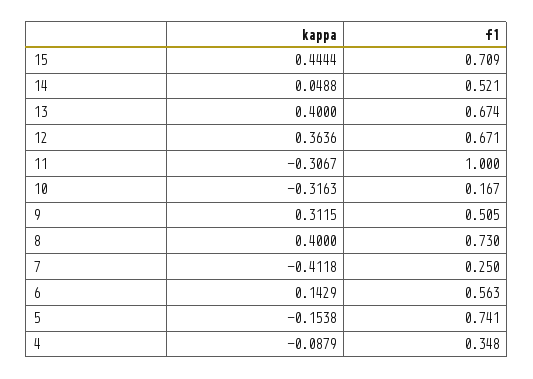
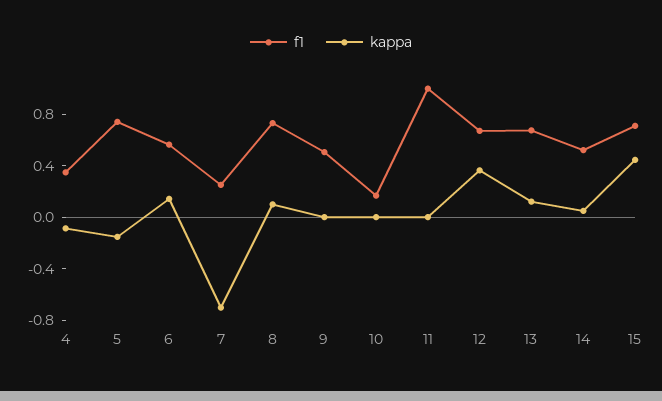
kappa, 13: 0.4 -> 0.1
kappa, 11: -0.3067 -> 0
kappa, 10: -0.3163 -> 0
kappa, 9: 0.3115 -> 0
kappa, 8: 0.4 -> 0.1
kappa, 7: -0.4118 -> -0.7

